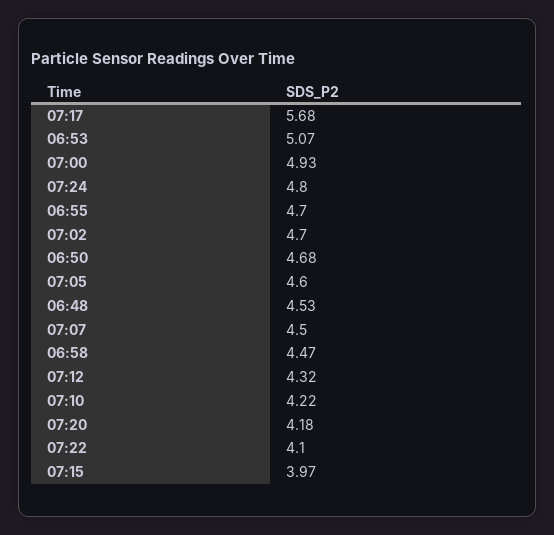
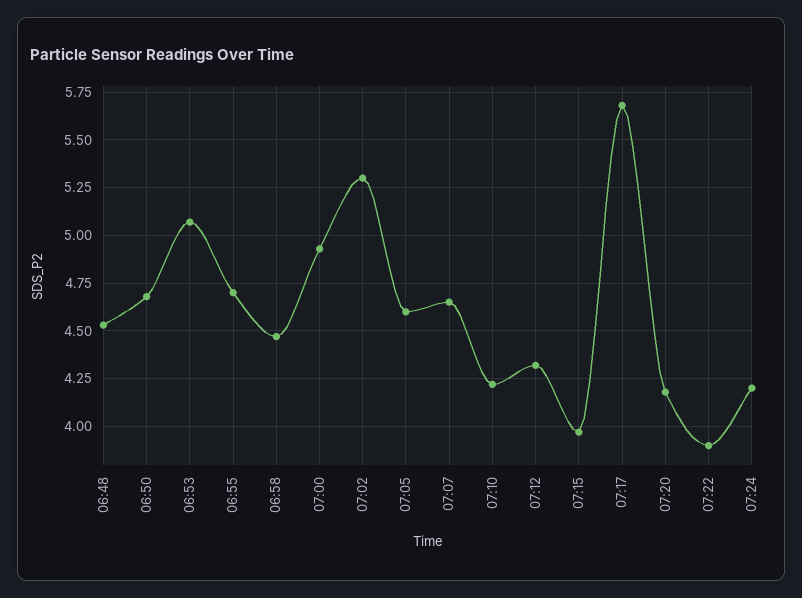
07:24: 4.8 -> 4.2
07:02: 4.7 -> 5.3
07:07: 4.5 -> 4.65
07:22: 4.1 -> 3.9

